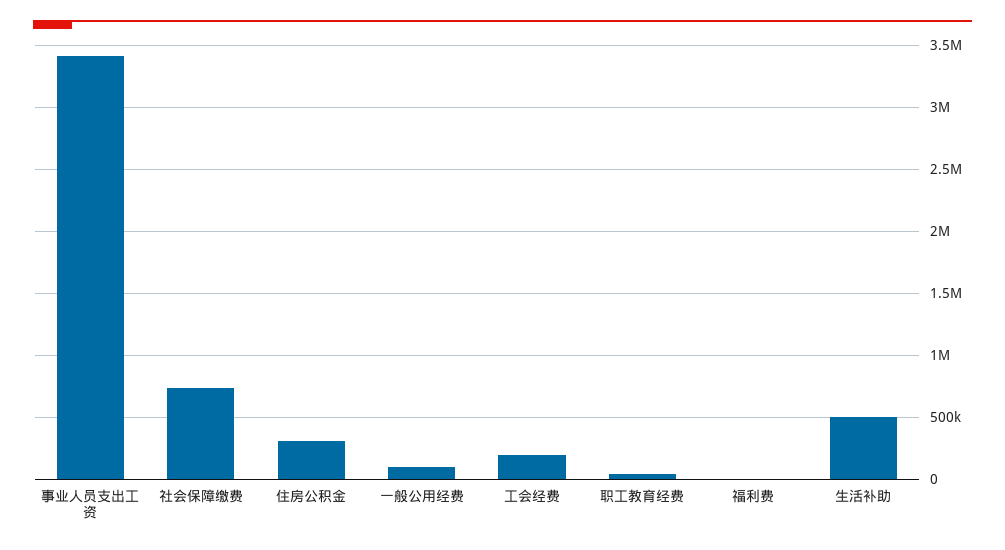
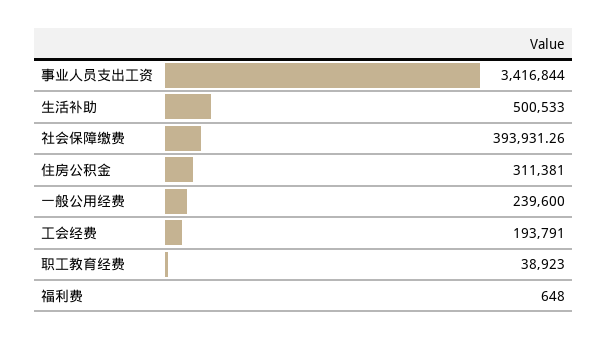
社会保障缴费: 750000 -> 393931.26
一般公用经费: 100000 -> 239600

